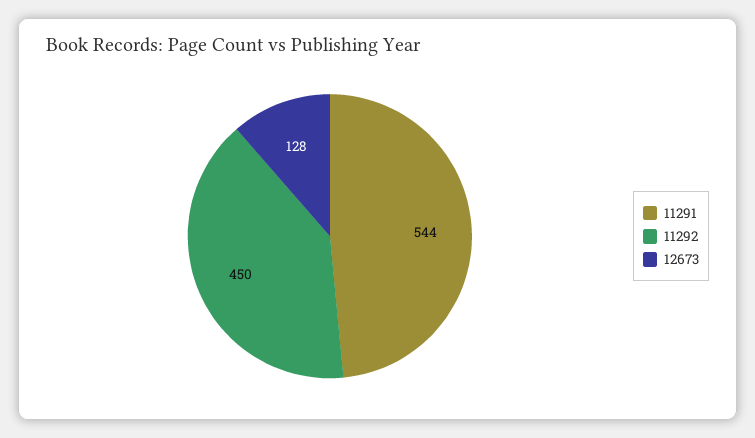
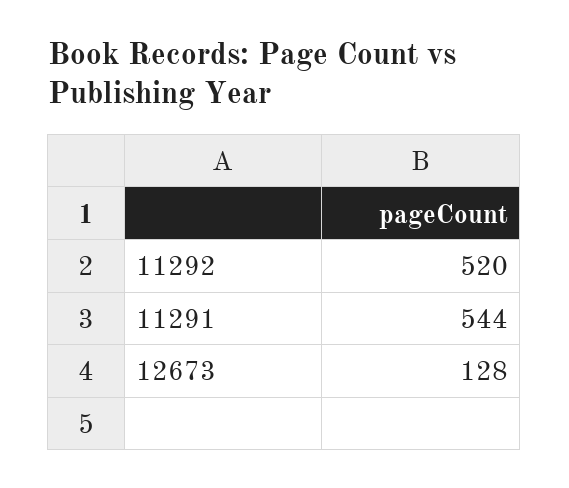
11292: 450 -> 520

